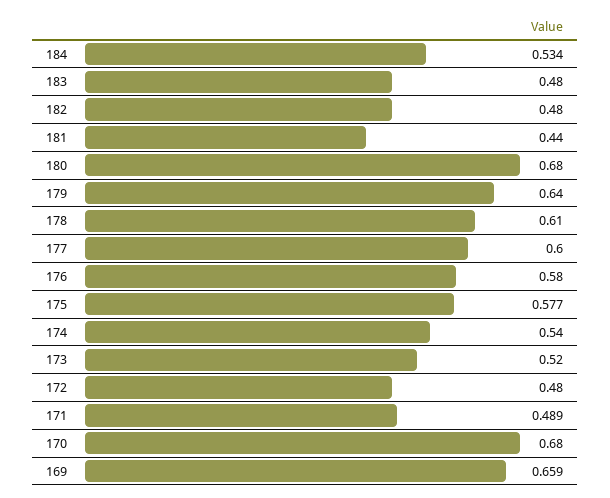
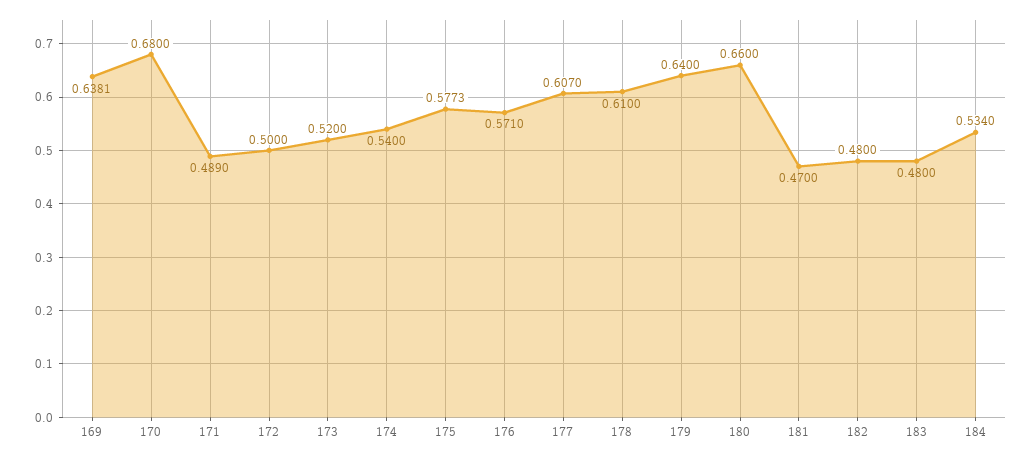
181: 0.44 -> 0.47
180: 0.68 -> 0.66
177: 0.6 -> 0.607
176: 0.58 -> 0.571
172: 0.48 -> 0.5
169: 0.659 -> 0.6381

